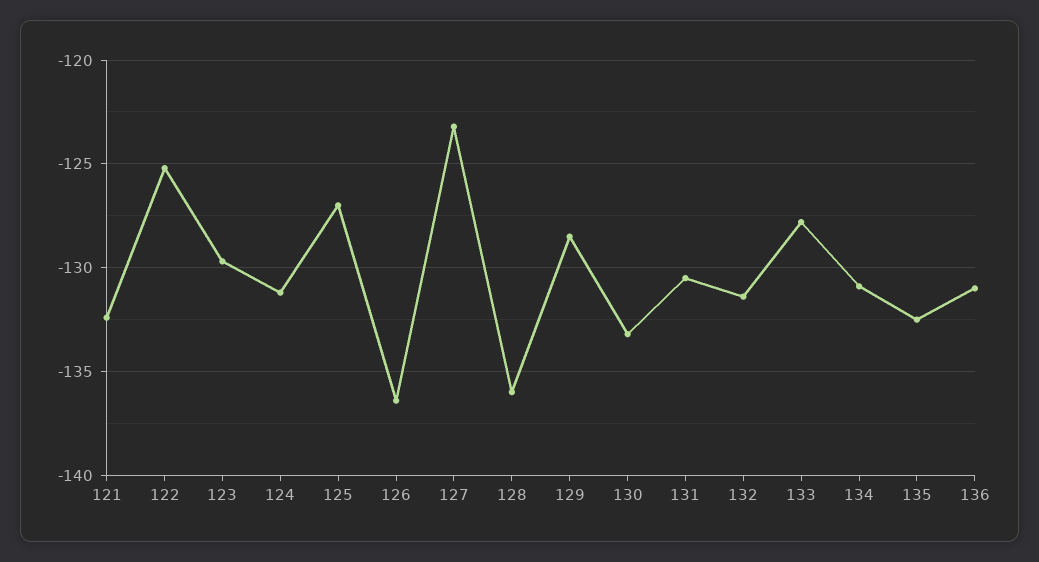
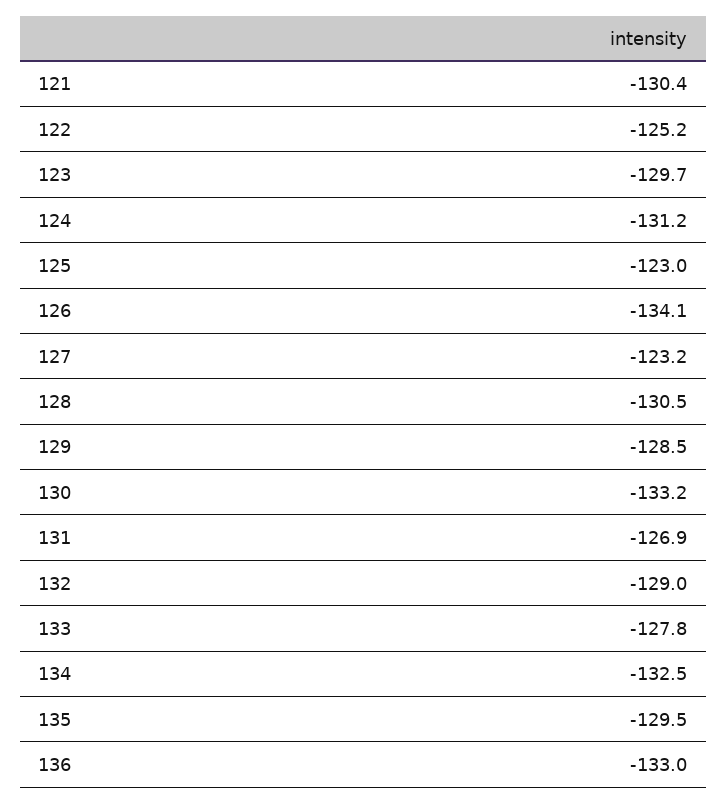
121: -132.5 -> -130.4
125: -127 -> -123
126: -136.5 -> -134.1
128: -136 -> -130.5
131: -130.5 -> -126.9
132: -131.5 -> -129
134: -131 -> -132.5
135: -132.5 -> -129.5
136: -131 -> -133

